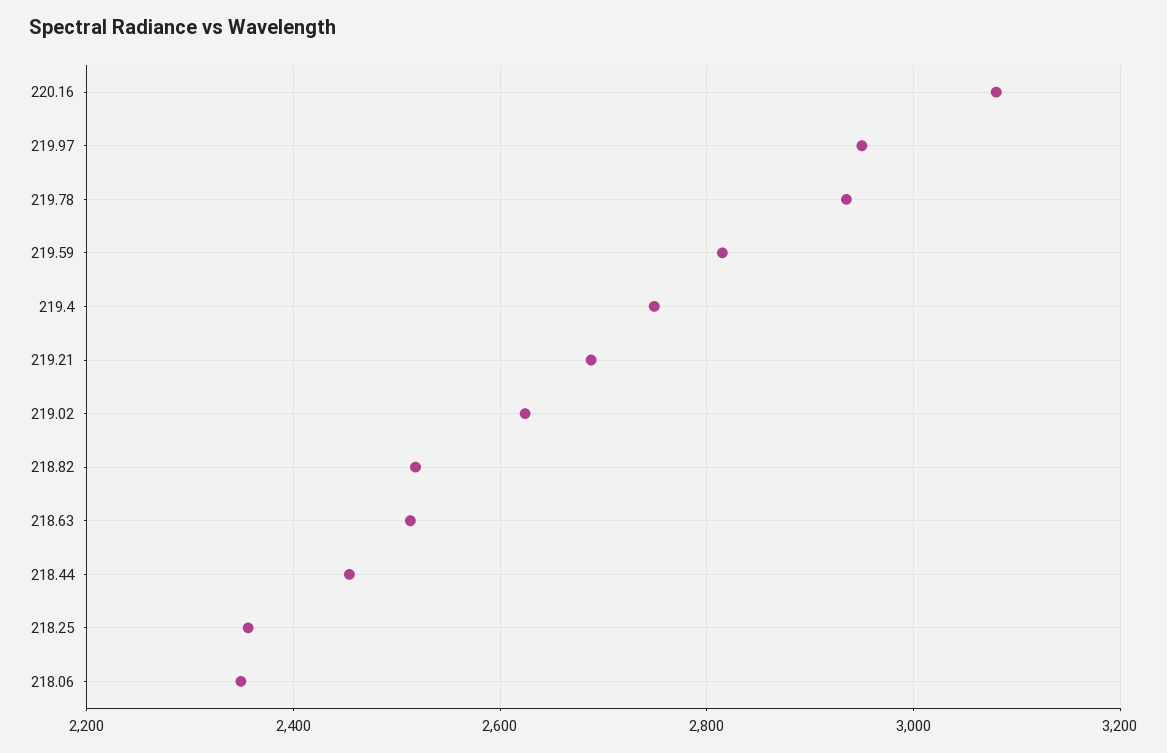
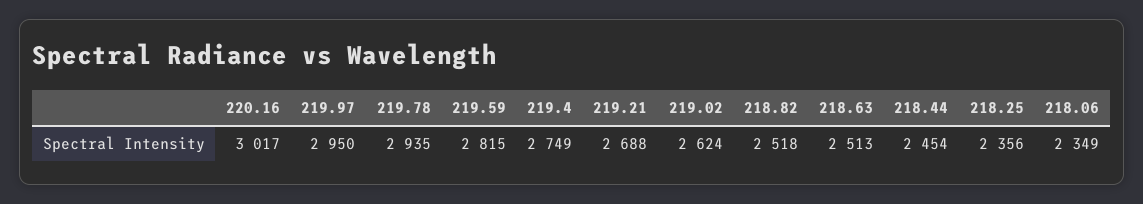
220.16: 3080 -> 3017

